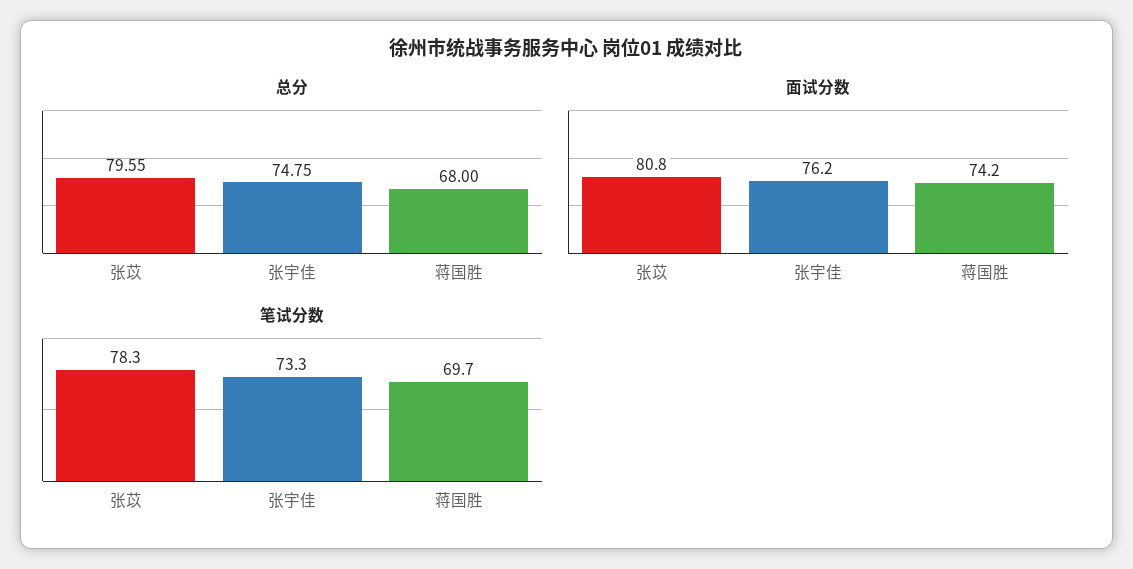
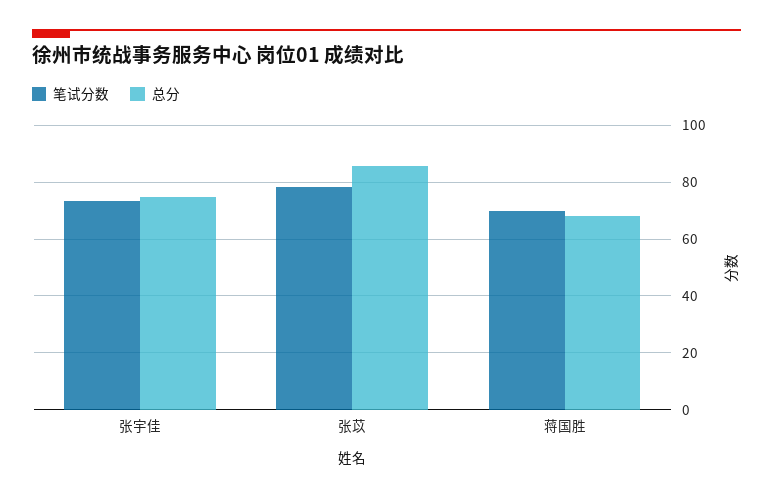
总分, 张苡: 79.55 -> 85
面试分数, 张苡: 80.8 -> none
面试分数, 张宇佳: 76.2 -> none
面试分数, 蒋国胜: 74.2 -> none

